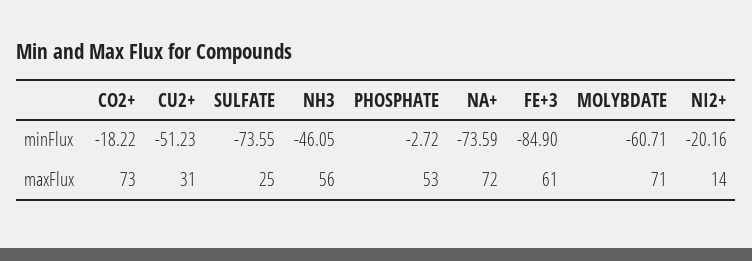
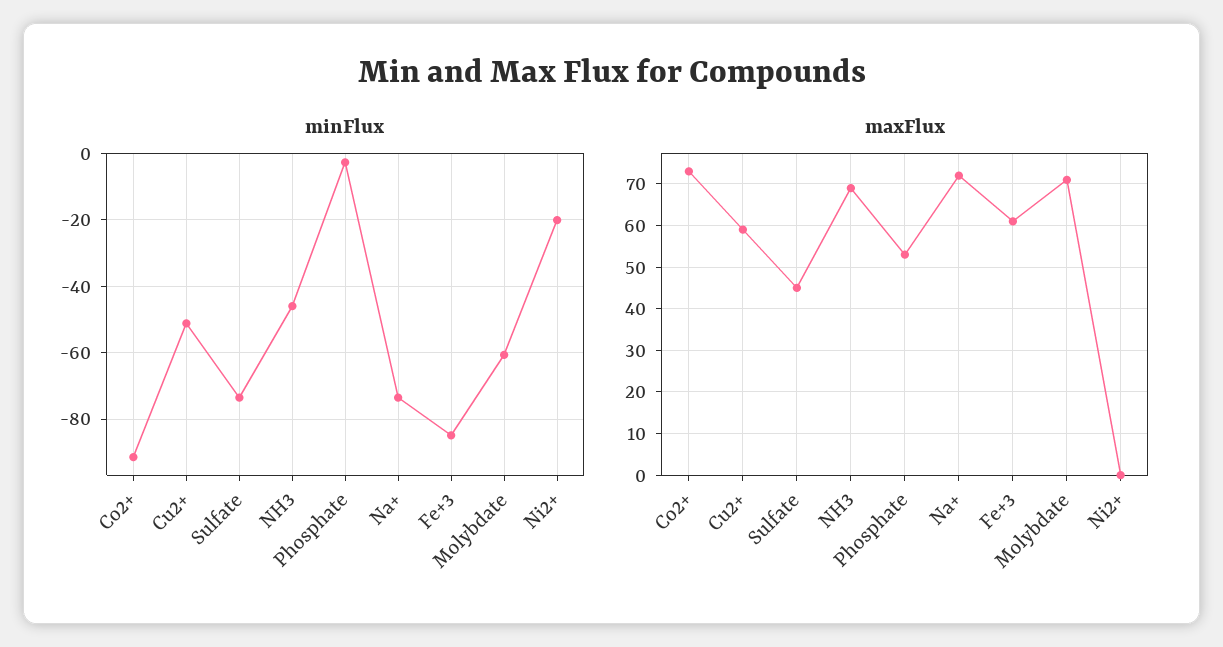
minFlux, CO2+: -18.22 -> -92
maxFlux, CU2+: 31 -> 60
maxFlux, SULFATE: 25 -> 45
maxFlux, NH3: 56 -> 70
maxFlux, NI2+: 14 -> 0

